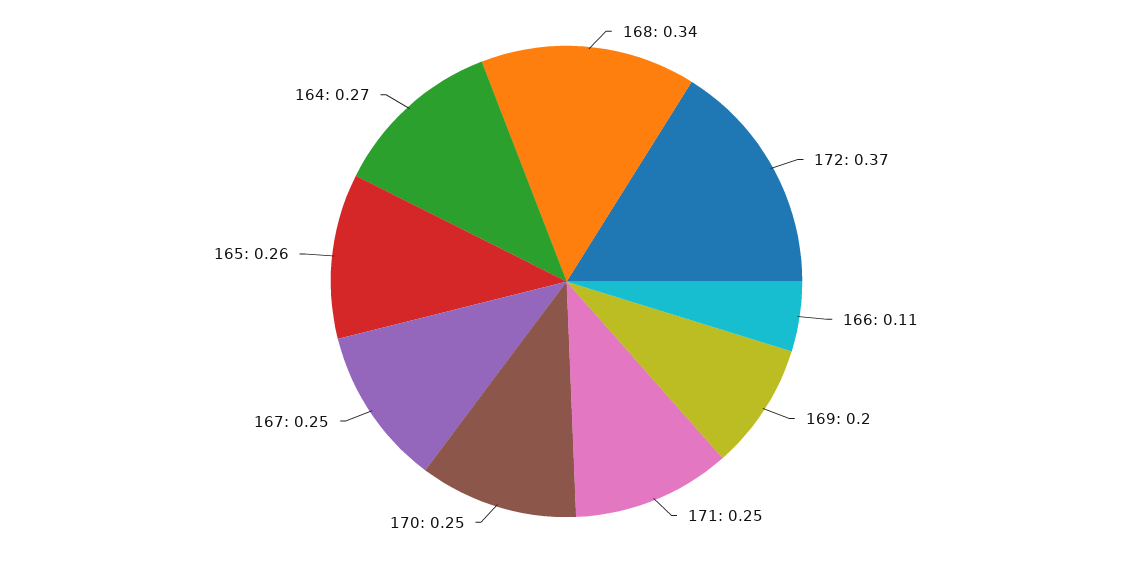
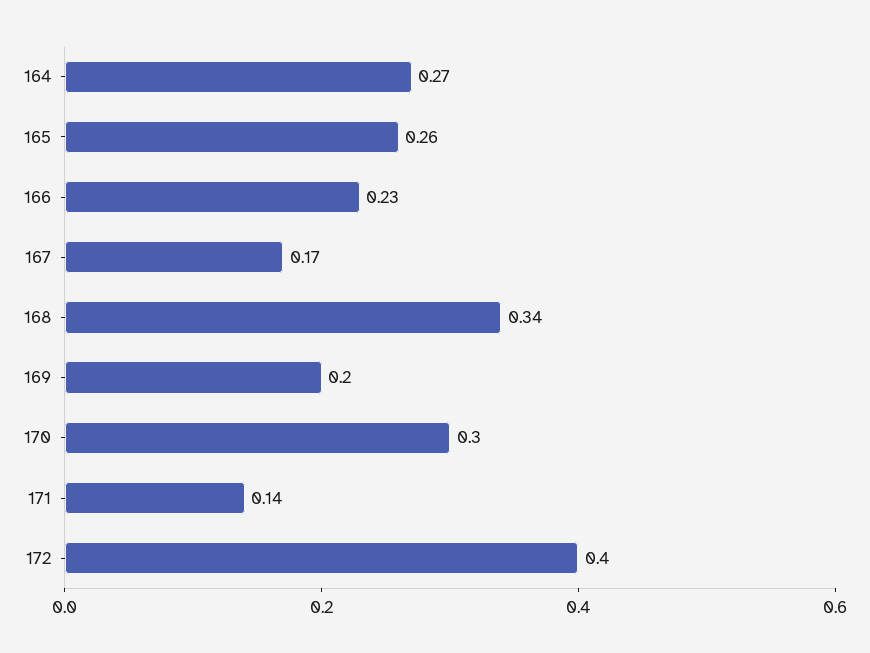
172: 0.37 -> 0.4
166: 0.11 -> 0.23
171: 0.25 -> 0.14
170: 0.25 -> 0.3
167: 0.25 -> 0.17

